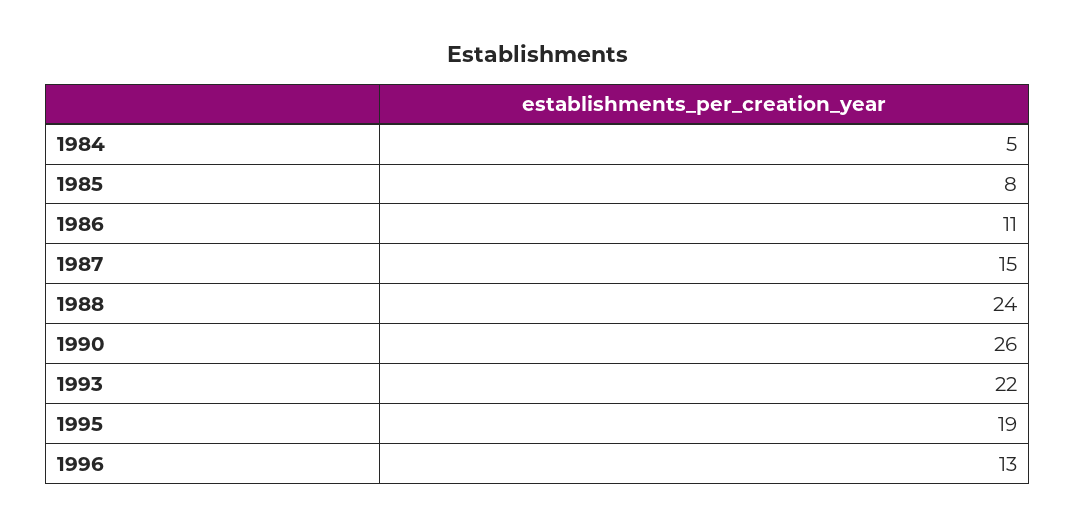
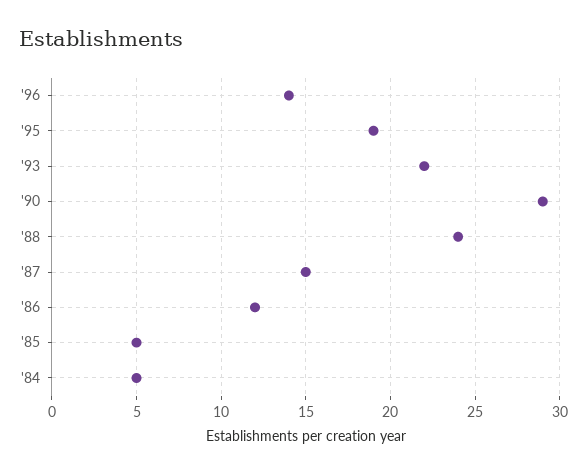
1985: 8 -> 5
1986: 11 -> 12
1990: 26 -> 29
1996: 13 -> 14

